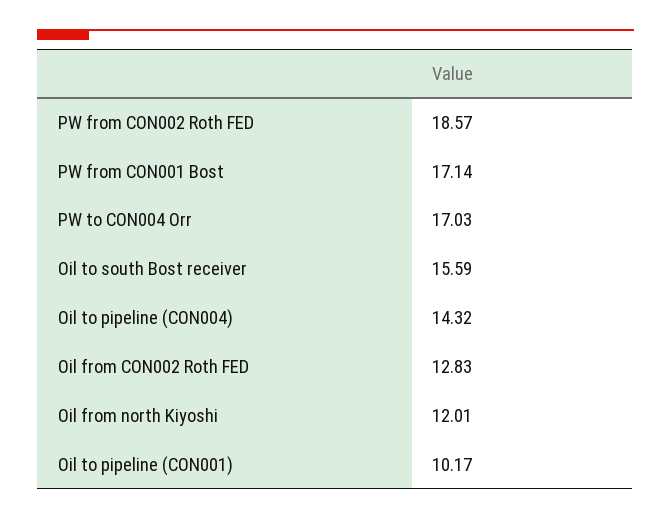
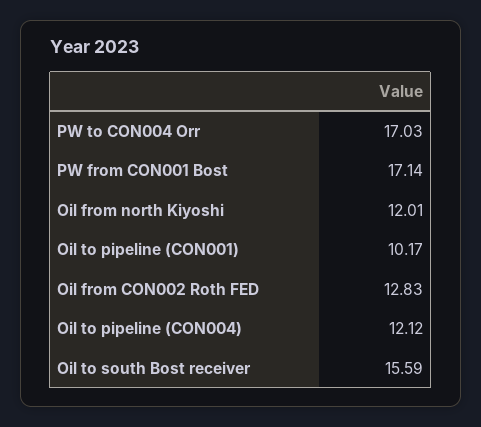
PW from CON002 Roth FED: 18.57 -> none
Oil to pipeline (CON004): 14.32 -> 12.12

